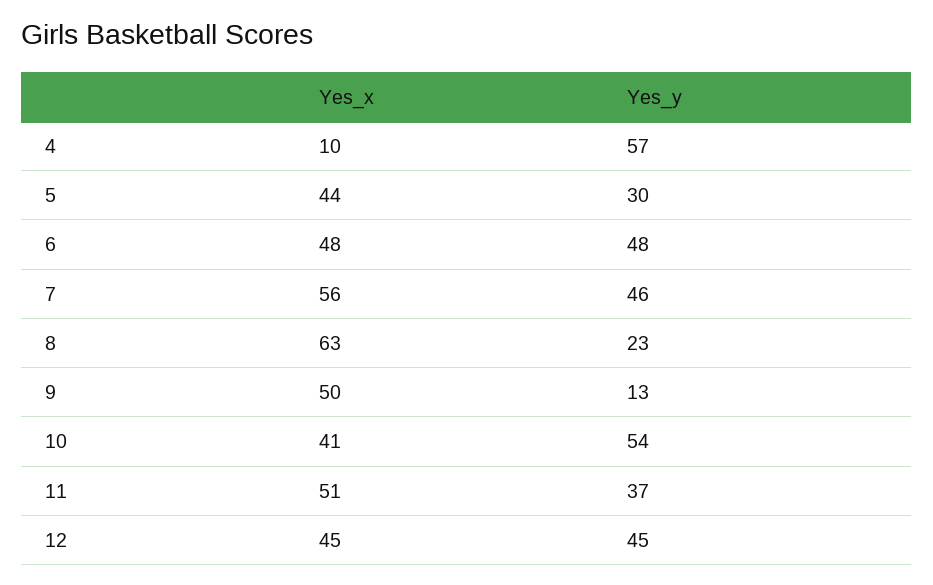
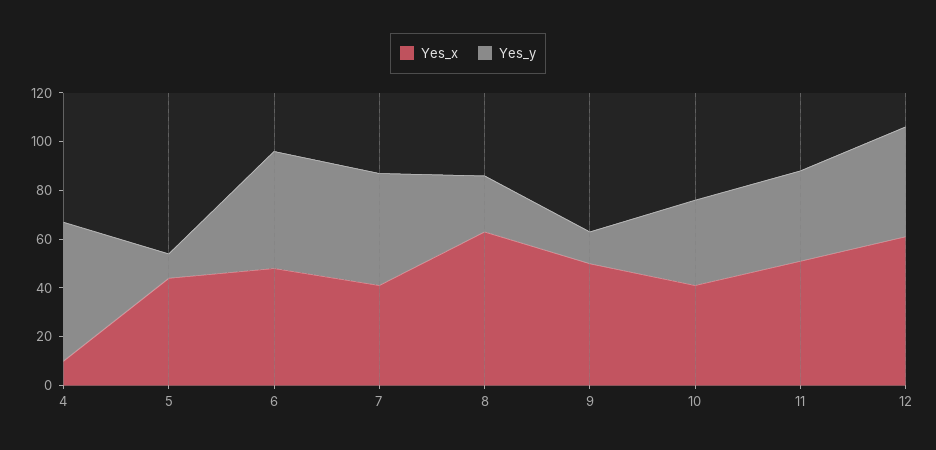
Yes_y, 5: 30 -> 10
Yes_x, 7: 56 -> 40
Yes_y, 10: 54 -> 35
Yes_x, 12: 45 -> 60

